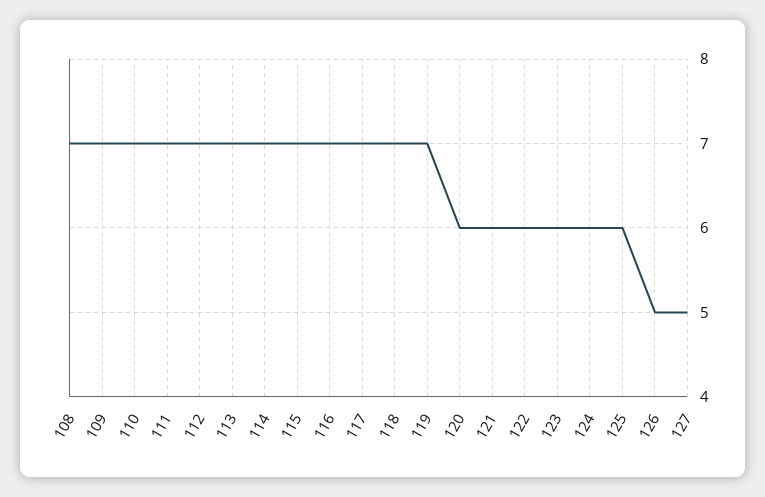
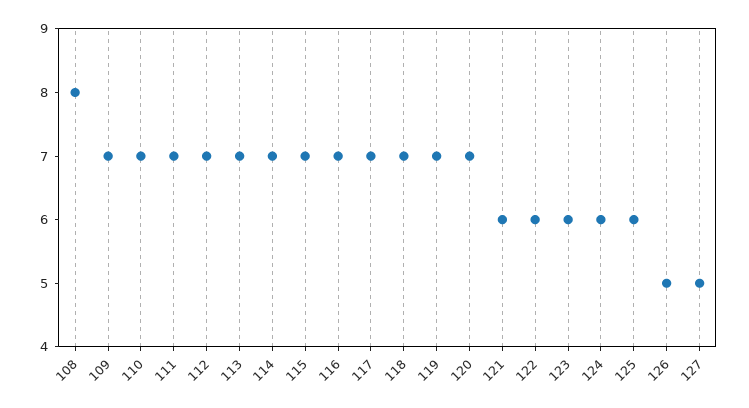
108: 7 -> 8
120: 6 -> 7

